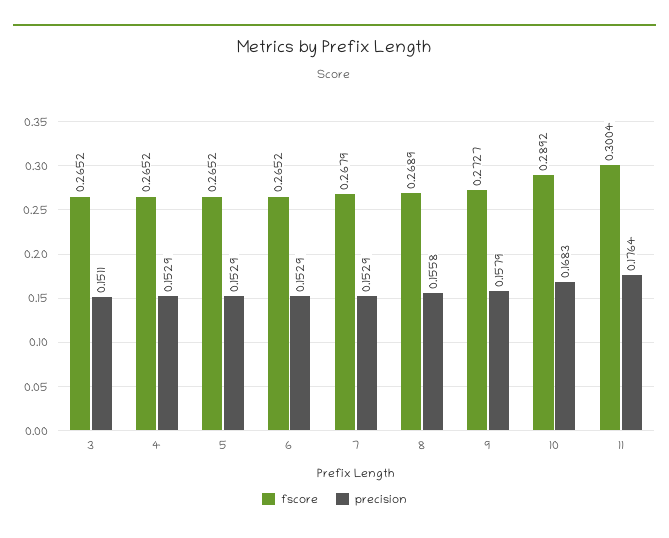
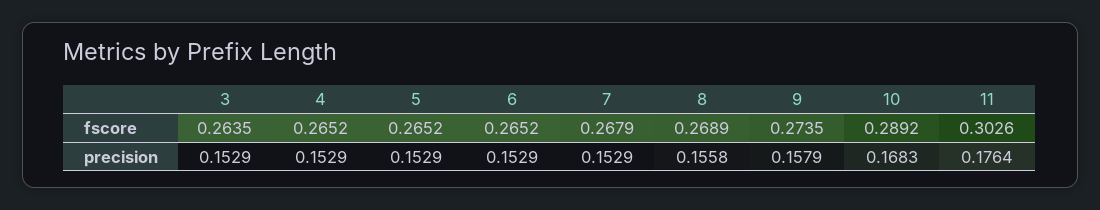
fscore, 3: 0.2652 -> 0.2635
precision, 3: 0.1511 -> 0.1529
fscore, 9: 0.2727 -> 0.2735
fscore, 11: 0.3004 -> 0.3026

